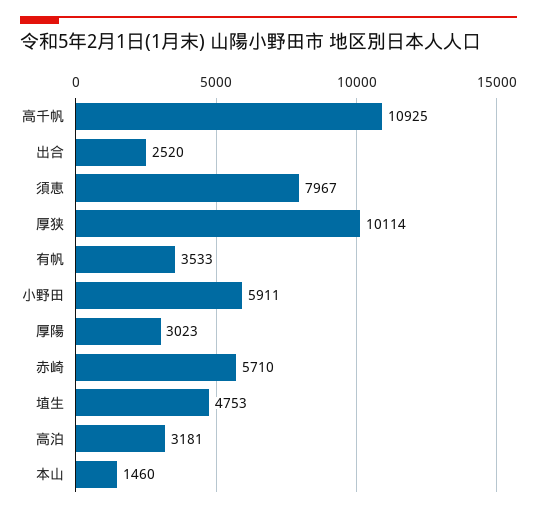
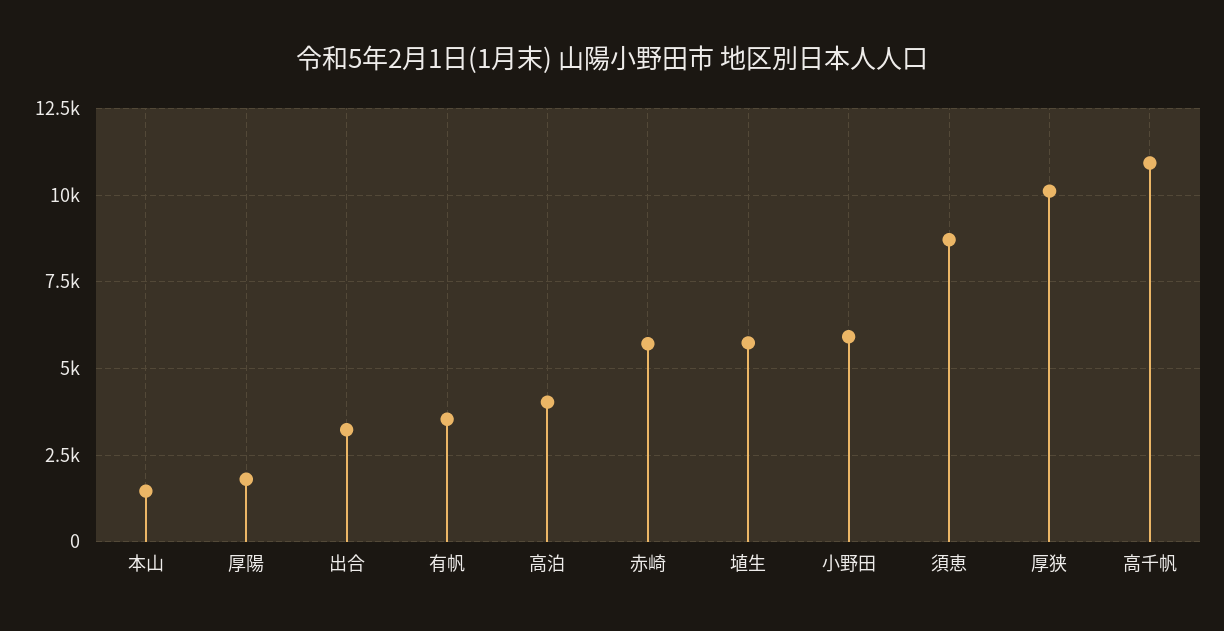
出合: 2520 -> 3250
須恵: 7967 -> 8750
厚陽: 3023 -> 1750
埴生: 4753 -> 5750
高泊: 3181 -> 4000

